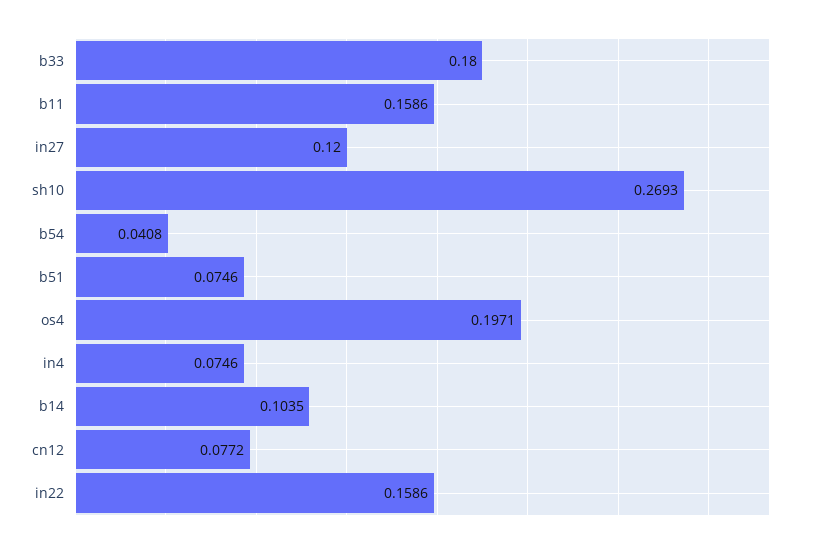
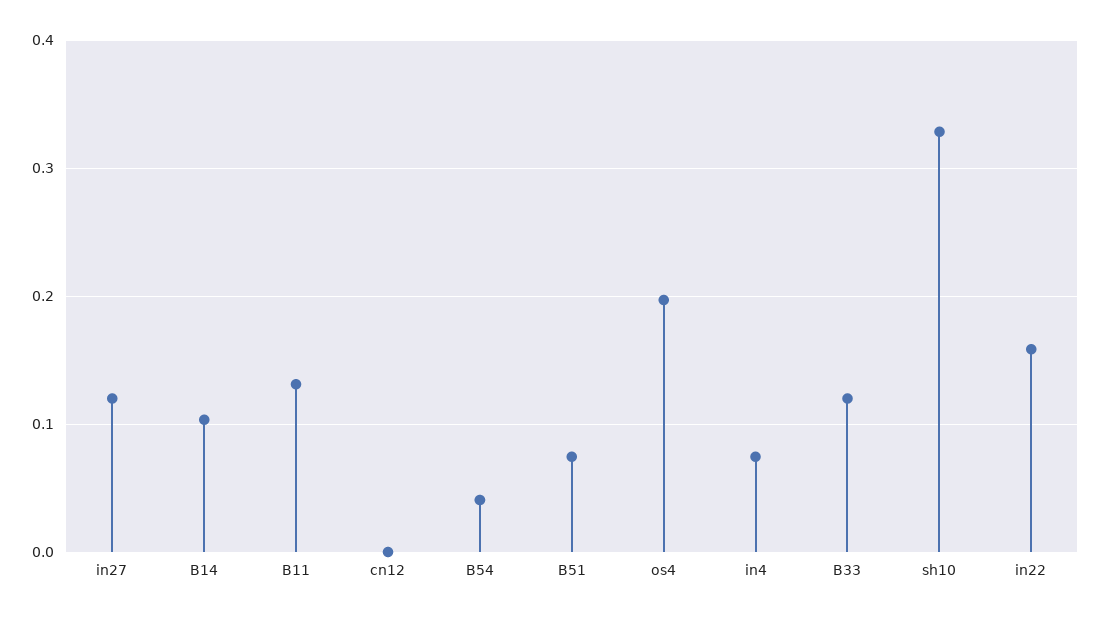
b33: 0.18 -> 0.12
b11: 0.1586 -> 0.13
sh10: 0.2693 -> 0.33
cn12: 0.0772 -> 0

